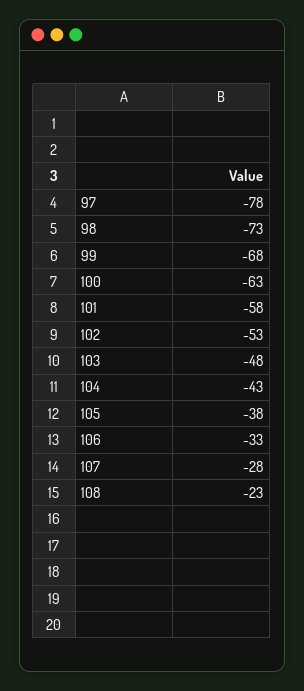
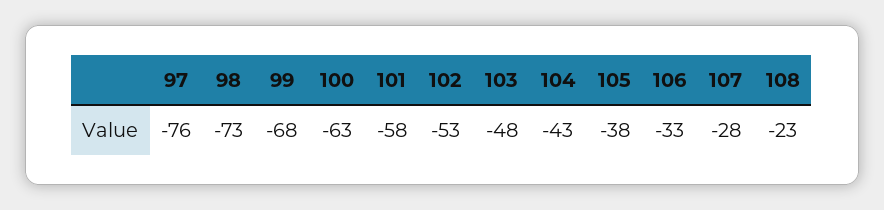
97: -78 -> -76

